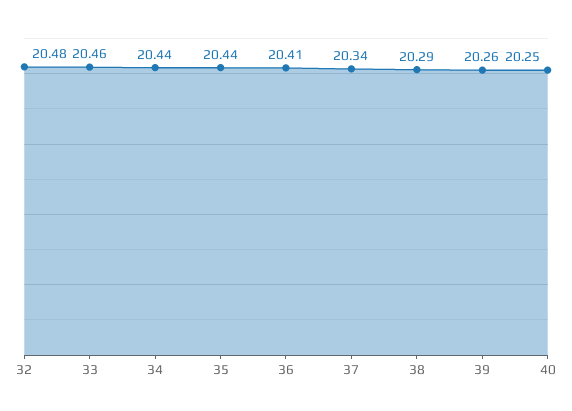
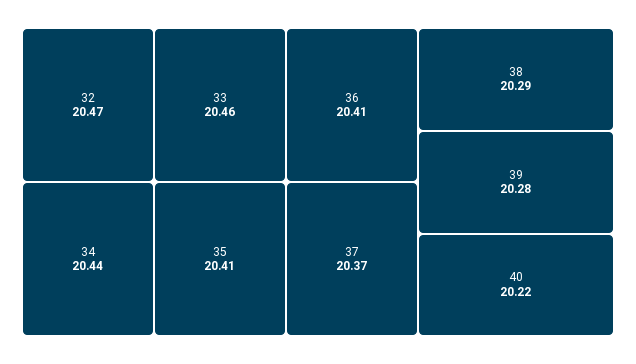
32: 20.48 -> 20.47
35: 20.44 -> 20.41
37: 20.34 -> 20.37
39: 20.26 -> 20.28
40: 20.25 -> 20.22

